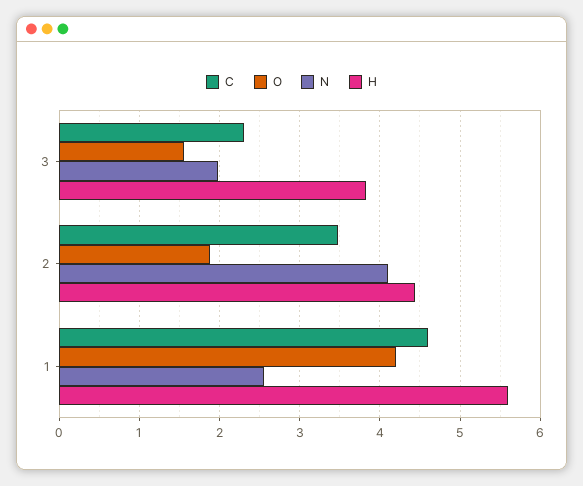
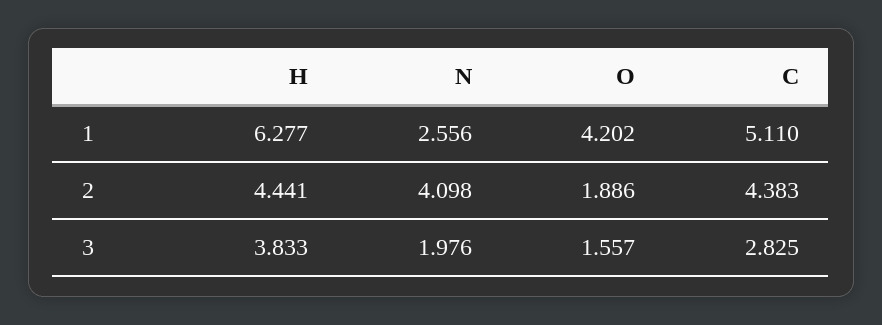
C, 3: 2.3 -> 2.825
C, 2: 3.5 -> 4.383
C, 1: 4.6 -> 5.11
H, 1: 5.6 -> 6.277

